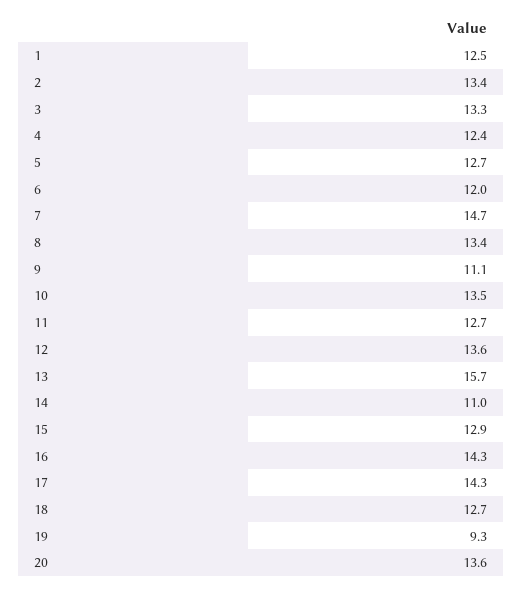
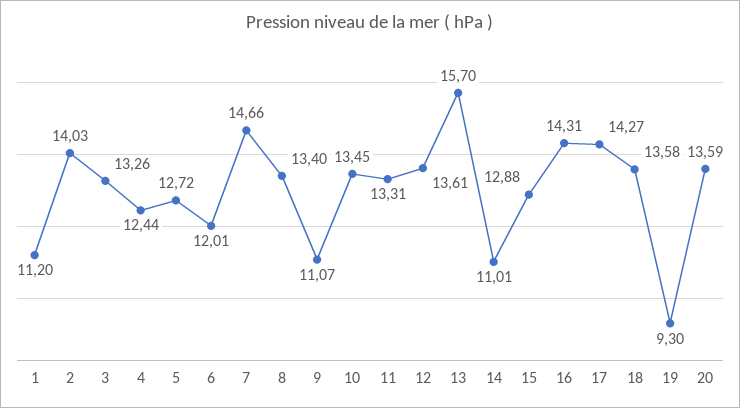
1: 12.5 -> 11.2
2: 13.4 -> 14.03
11: 12.7 -> 13.31
18: 12.7 -> 13.58

